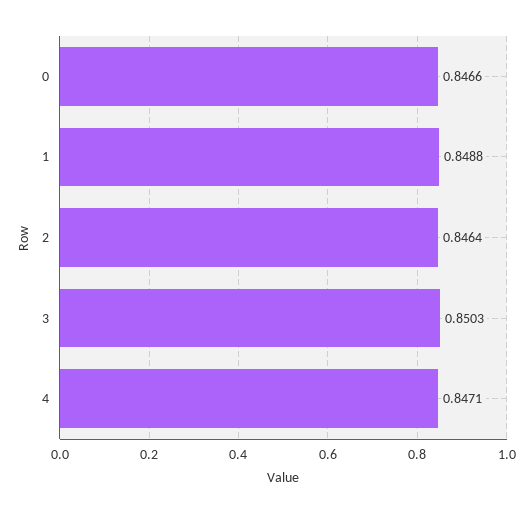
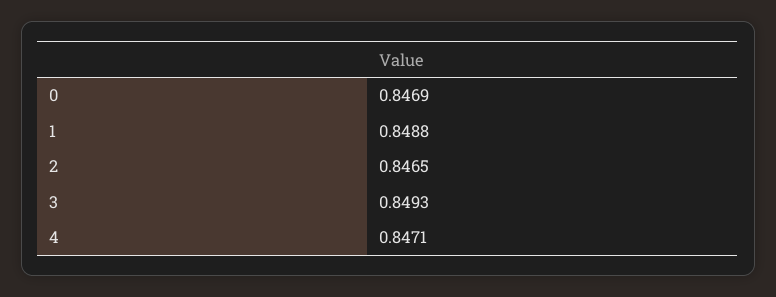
0: 0.8466 -> 0.8469
2: 0.8464 -> 0.8465
3: 0.8503 -> 0.8493

